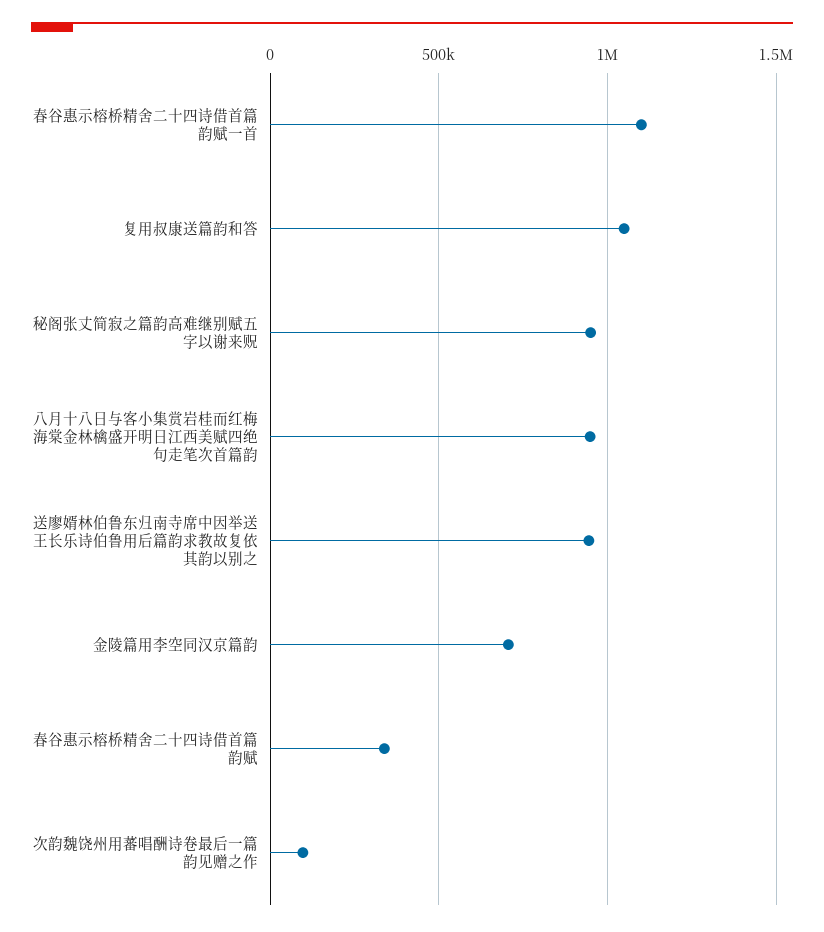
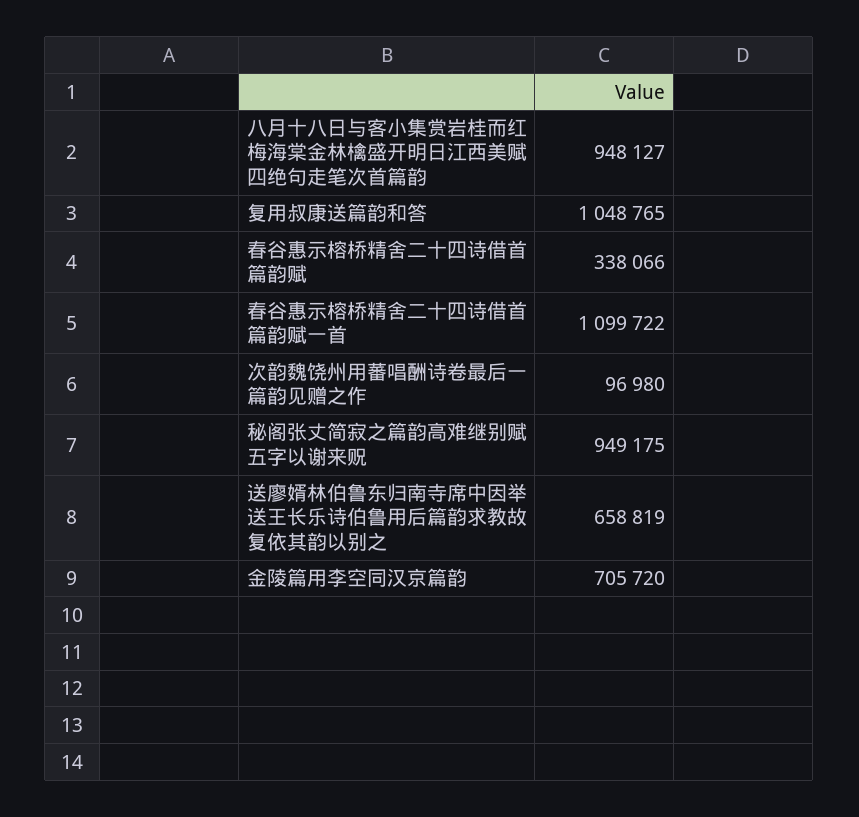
送廖婿林伯鲁东归南寺席中因举送王长乐诗伯鲁用后篇韵求教故复依其韵以别之: 950000 -> 658819

